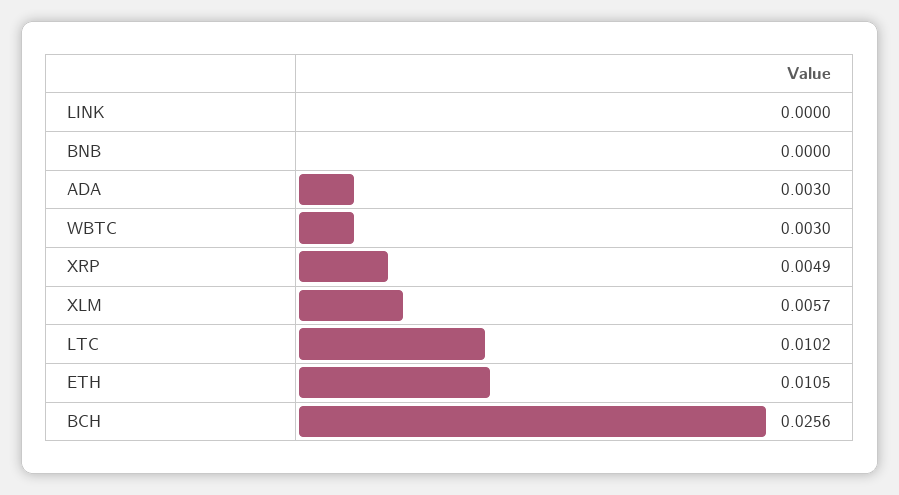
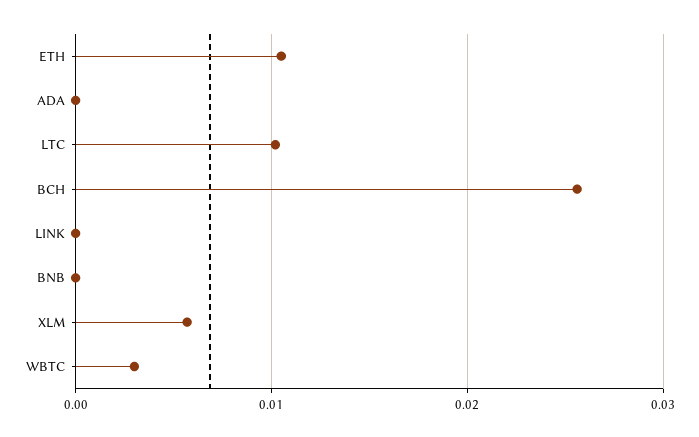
ADA: 0.003 -> 0
XRP: 0.0049 -> none

